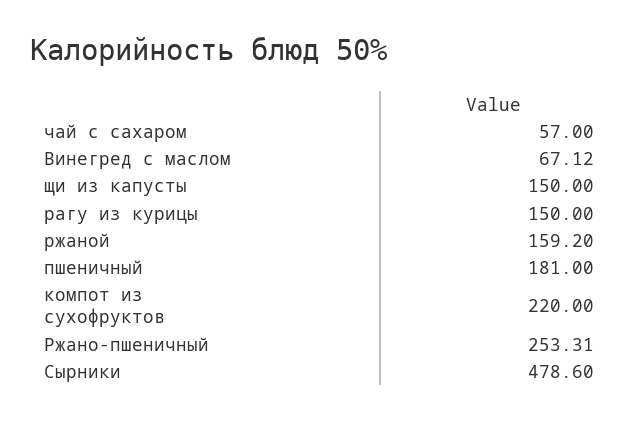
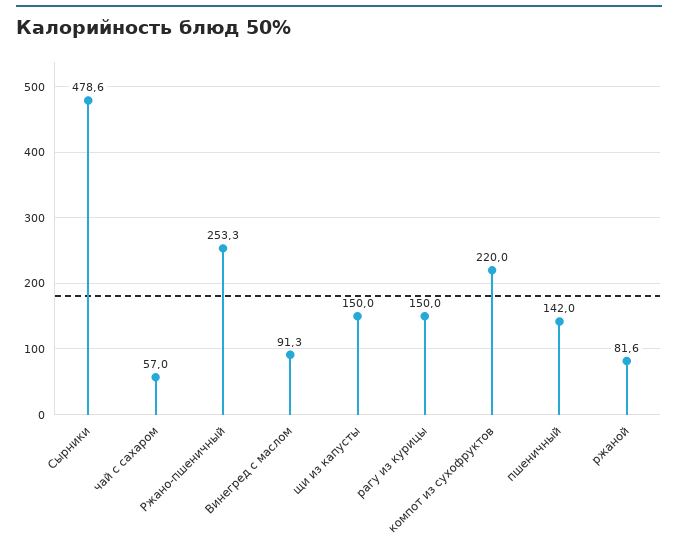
Винегред с маслом: 67.12 -> 91.3
ржаной: 159.2 -> 81.6
пшеничный: 181 -> 142

